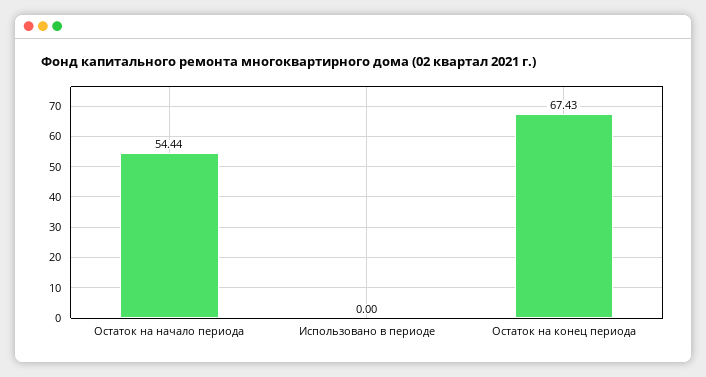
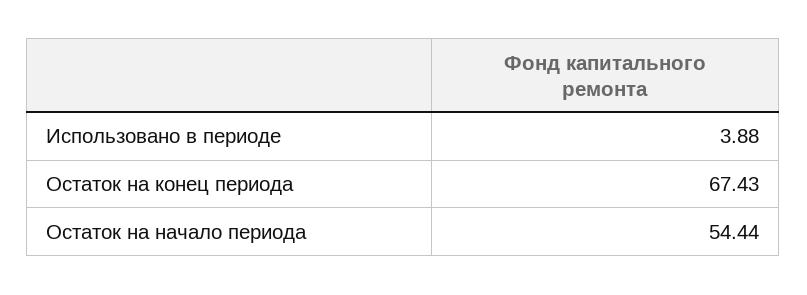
Использовано в периоде: 0 -> 3.88

